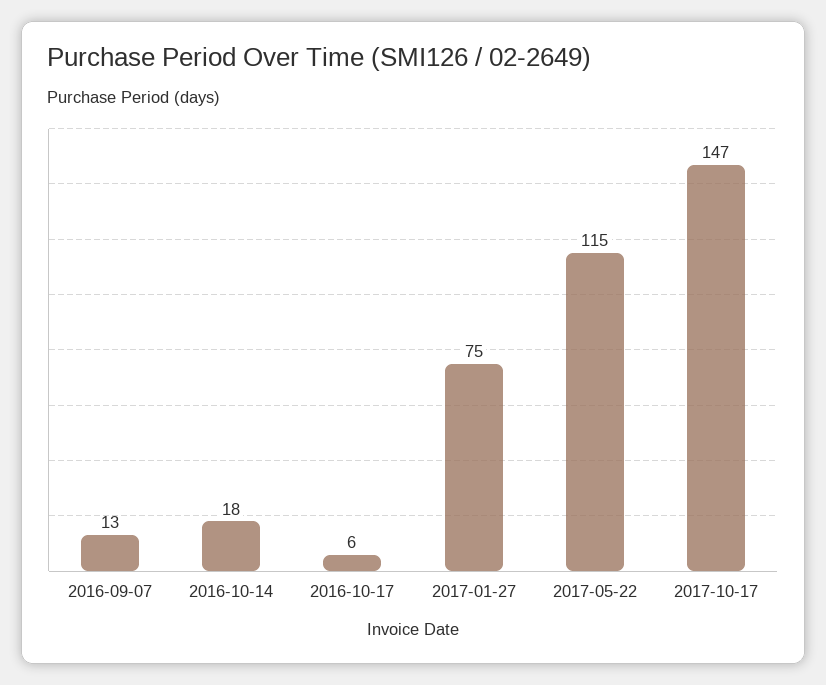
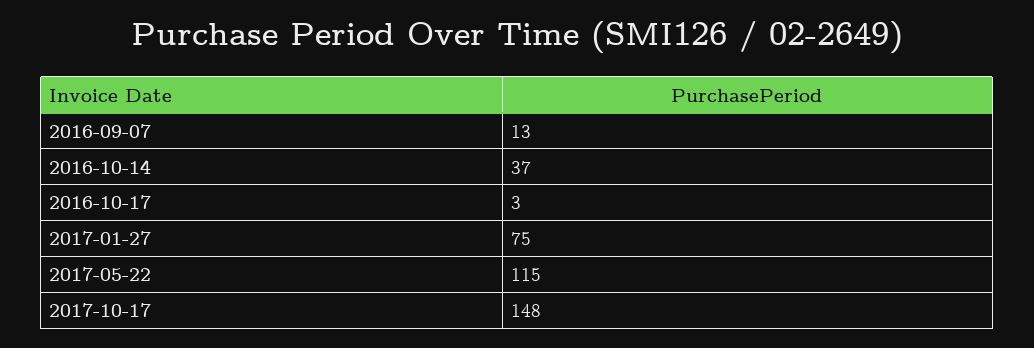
2016-10-14: 18 -> 37
2016-10-17: 6 -> 3
2017-10-17: 147 -> 148

